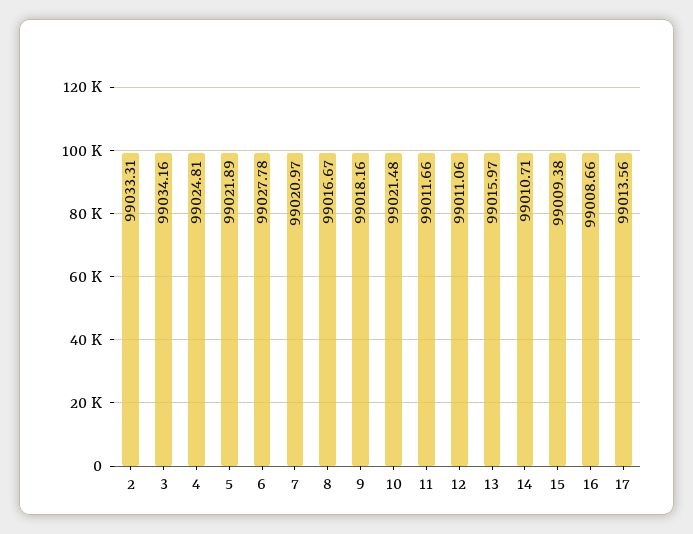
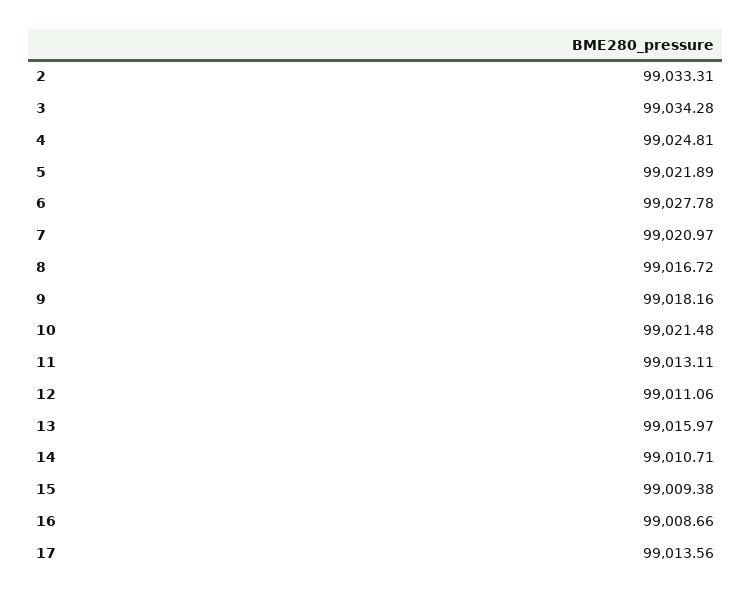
3: 99034.16 -> 99034.28
8: 99016.67 -> 99016.72
11: 99011.66 -> 99013.11

